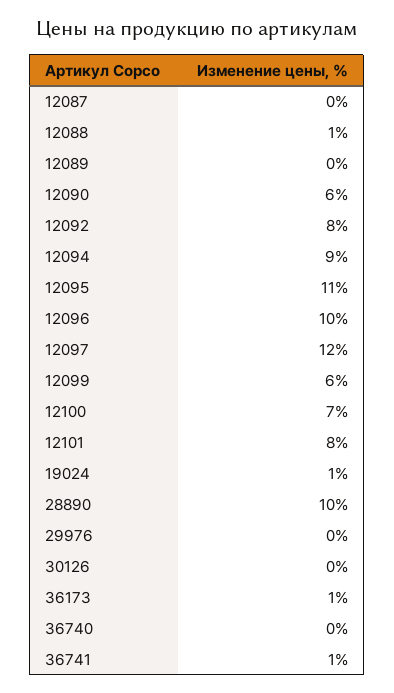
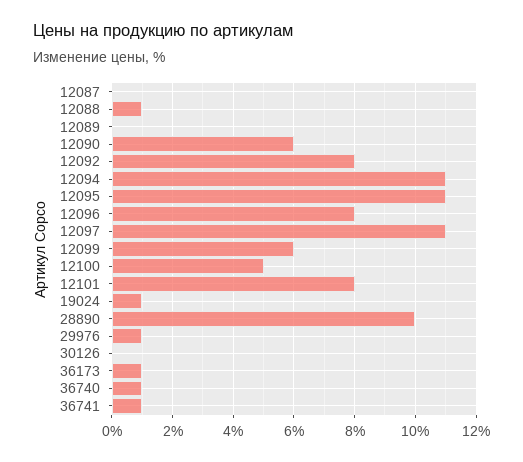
12094: 9 -> 11
12096: 10 -> 8
12097: 12 -> 11
12100: 7 -> 5
29976: 0 -> 1
36740: 0 -> 1

